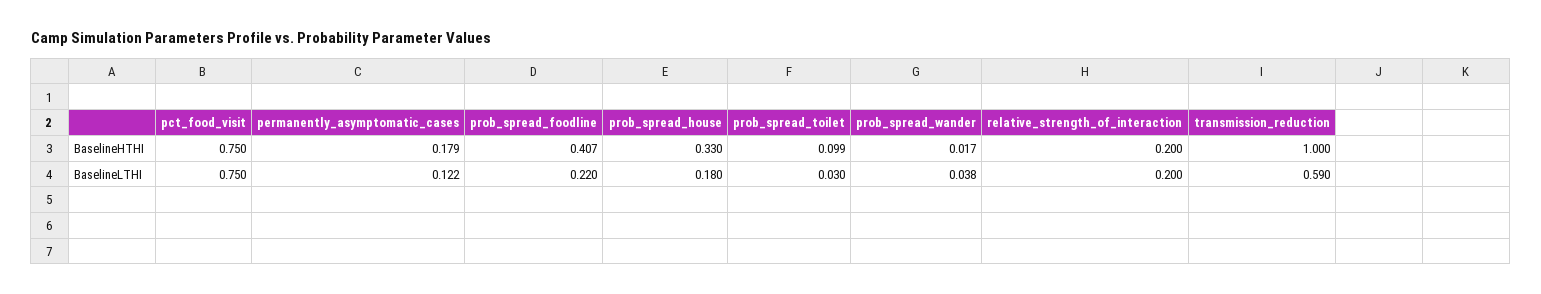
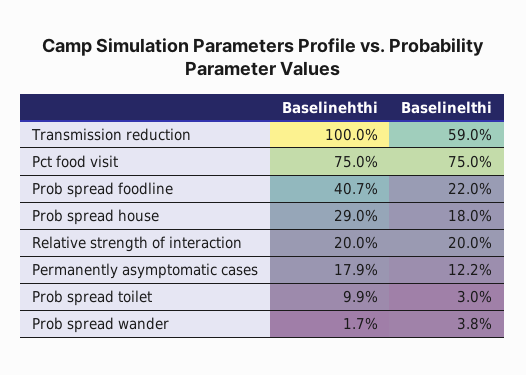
prob_spread_house, BaselineHTHI: 0.33 -> 0.29

